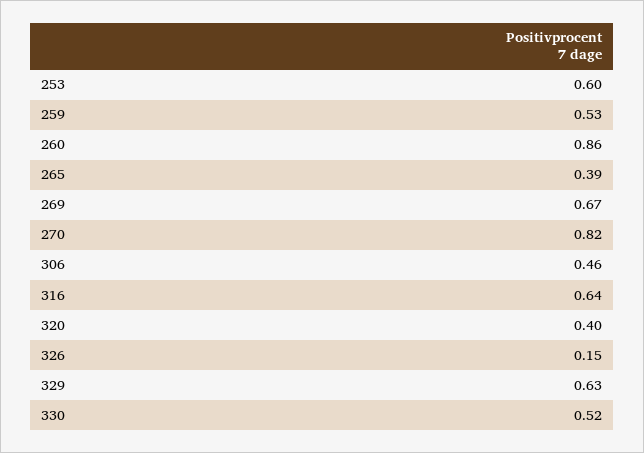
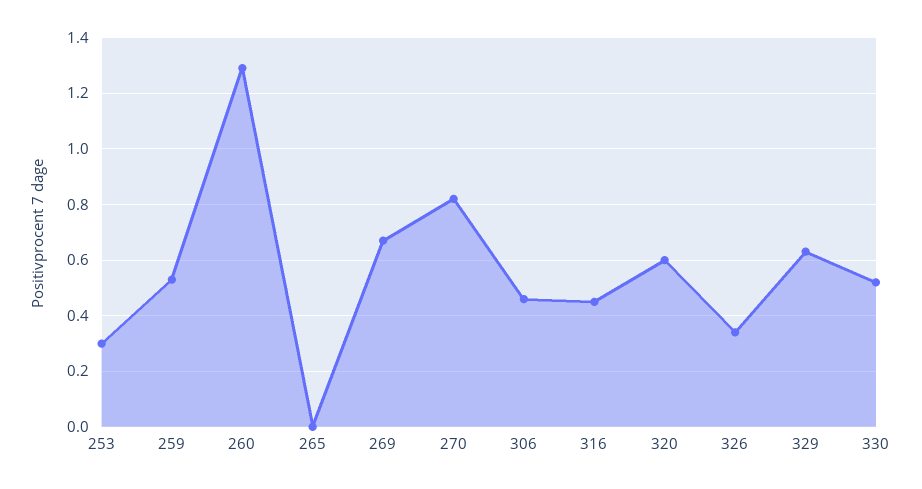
253: 0.6 -> 0.3
260: 0.86 -> 1.3
265: 0.39 -> 0
316: 0.64 -> 0.45
320: 0.4 -> 0.6
326: 0.15 -> 0.35

